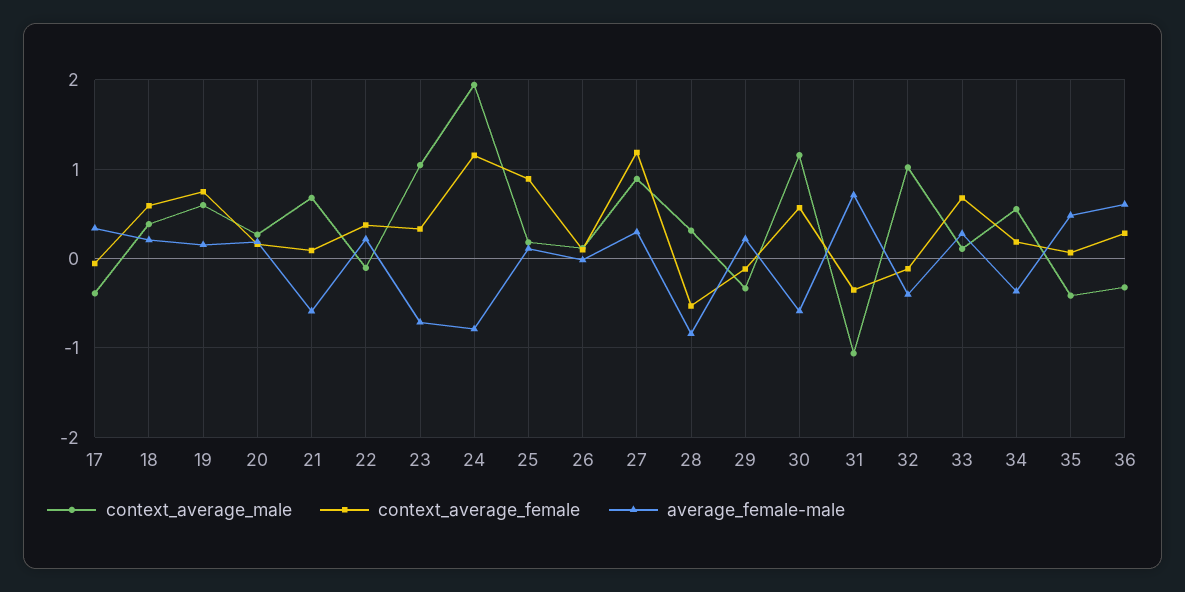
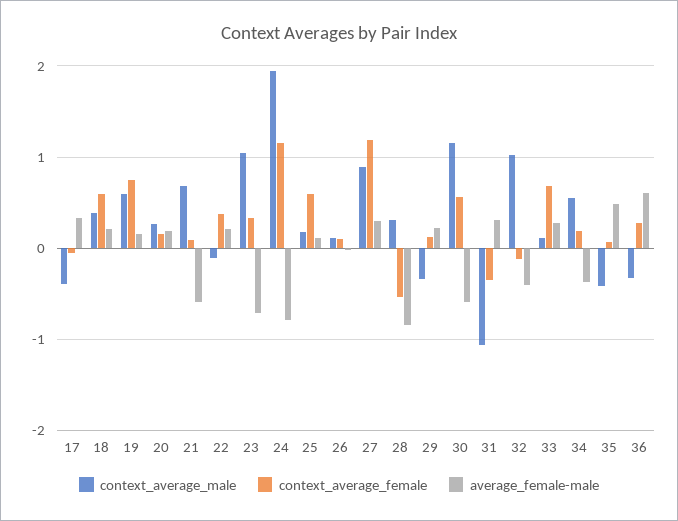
context_average_female, 25: 0.9 -> 0.6
context_average_female, 29: -0.1 -> 0.1
average_female-male, 31: 0.7 -> 0.3

